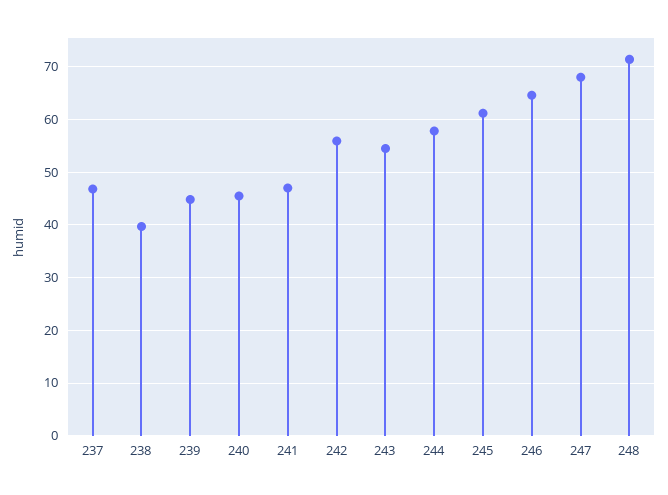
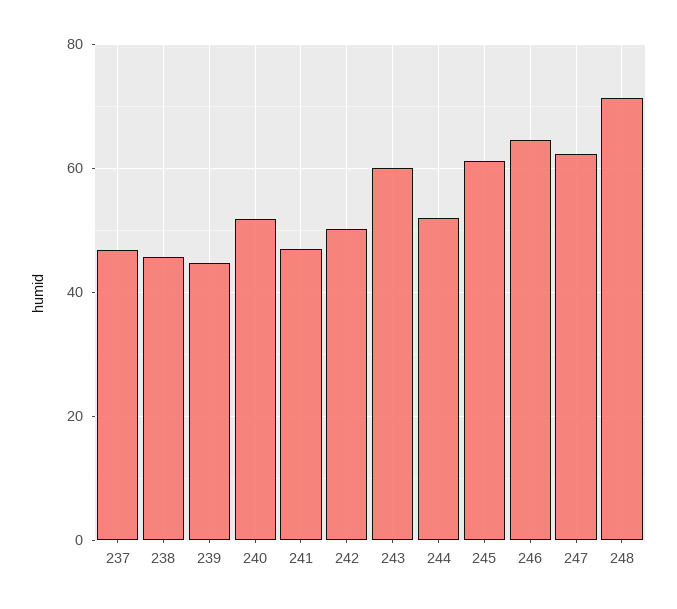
238: 40 -> 46
240: 46 -> 52
242: 56 -> 50
243: 54 -> 60
244: 58 -> 52
247: 68 -> 62

